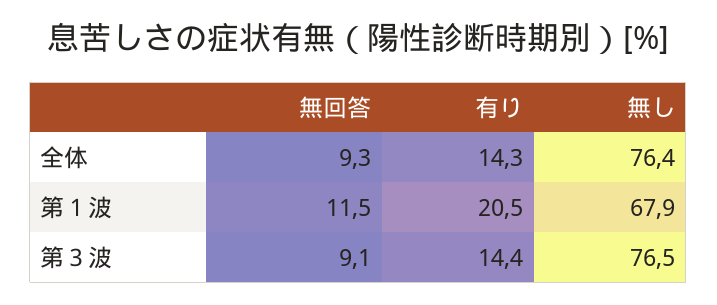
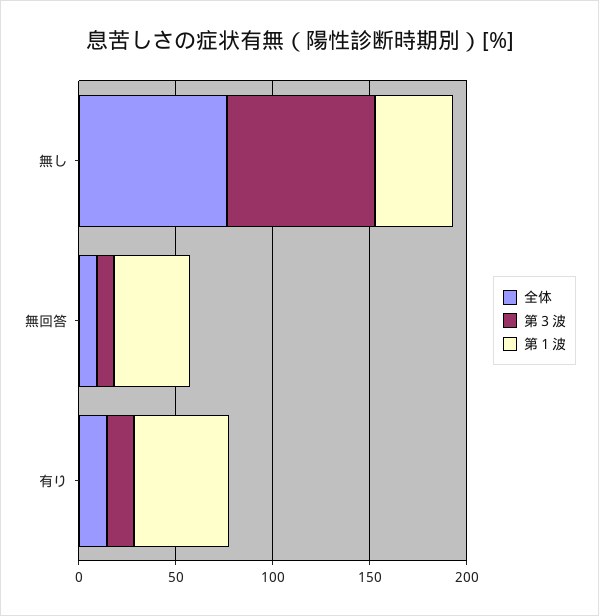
第１波, 無回答: 11.5 -> 40
第１波, 有り: 20.5 -> 50
第１波, 無し: 67.9 -> 40

